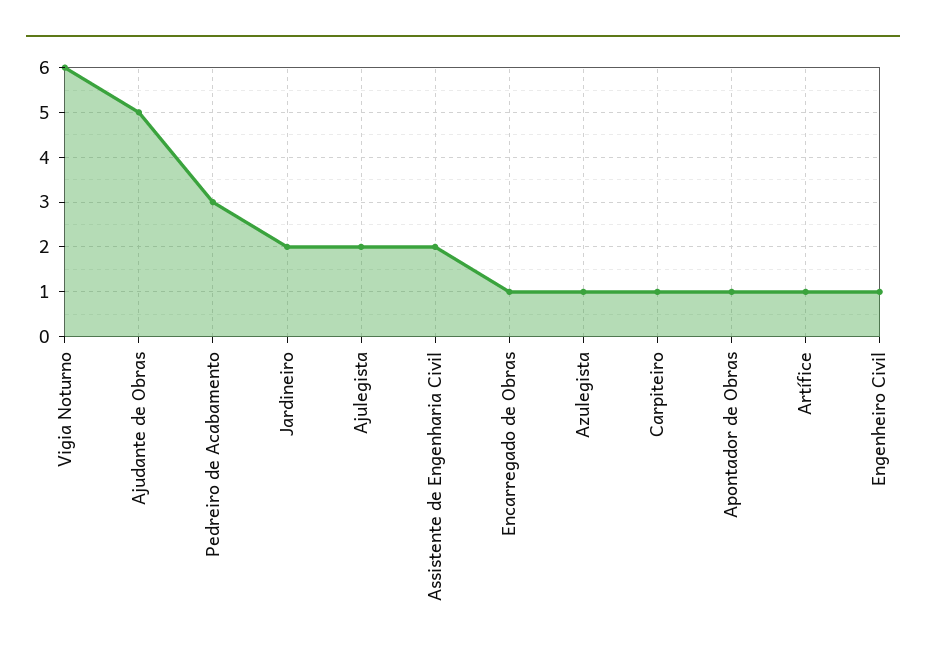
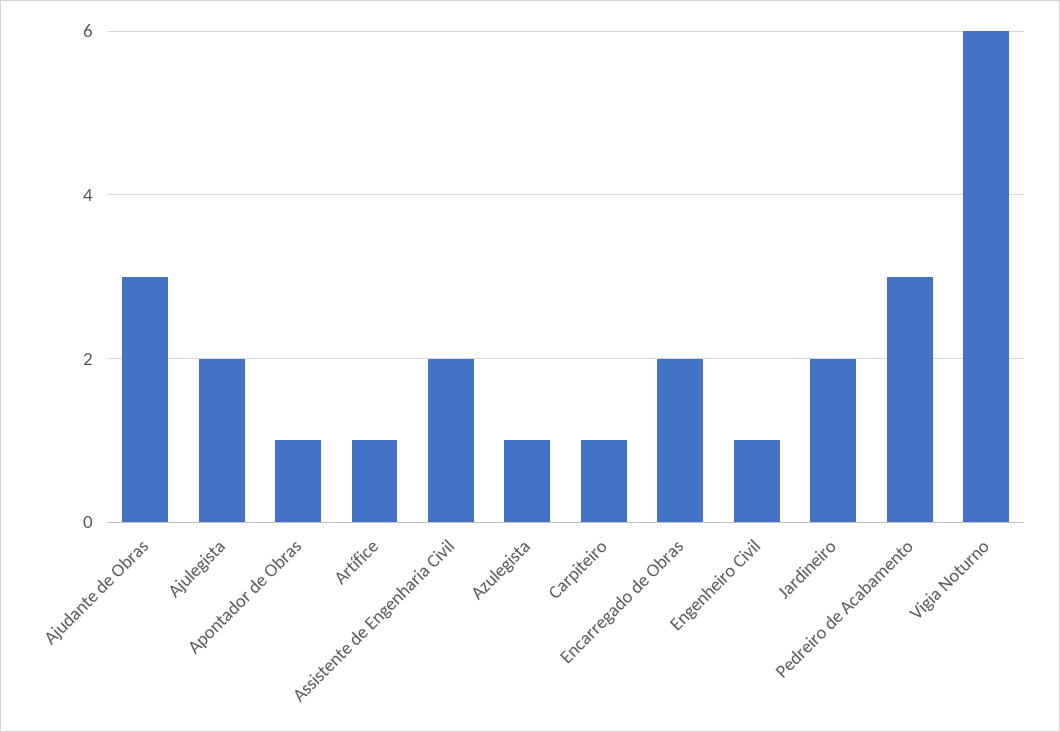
Ajudante de Obras: 5 -> 3
Encarregado de Obras: 1 -> 2

